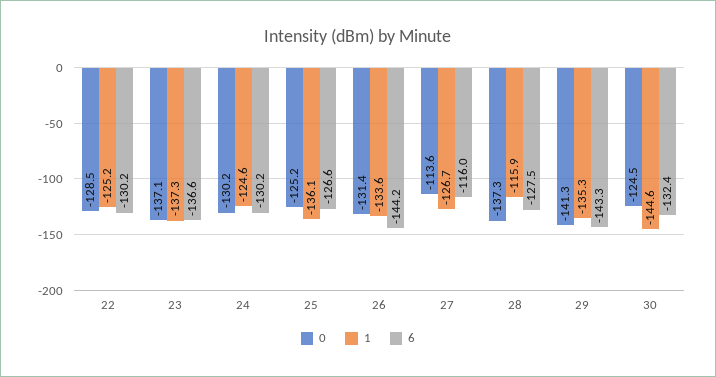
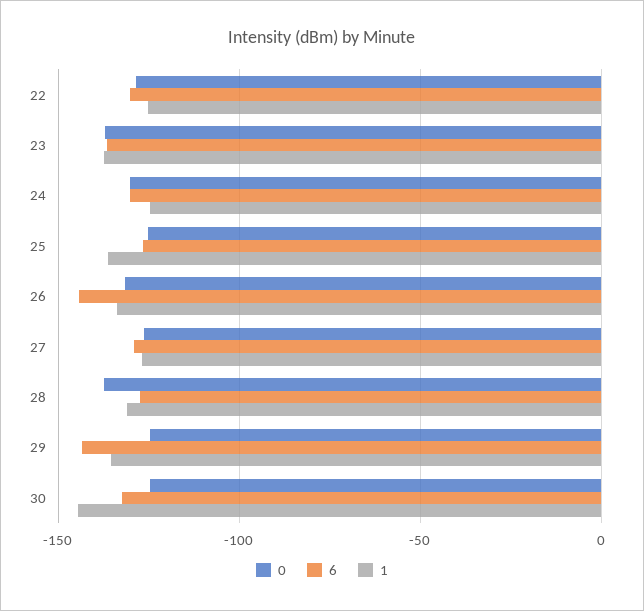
0, 27: -113.6 -> -125
6, 27: -116 -> -130
1, 28: -115.9 -> -130
0, 29: -141.3 -> -125

